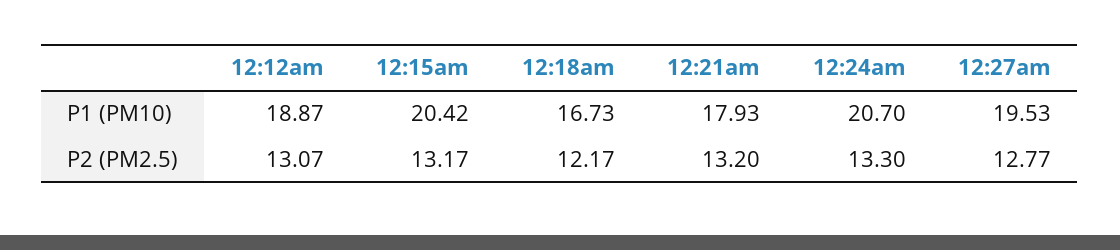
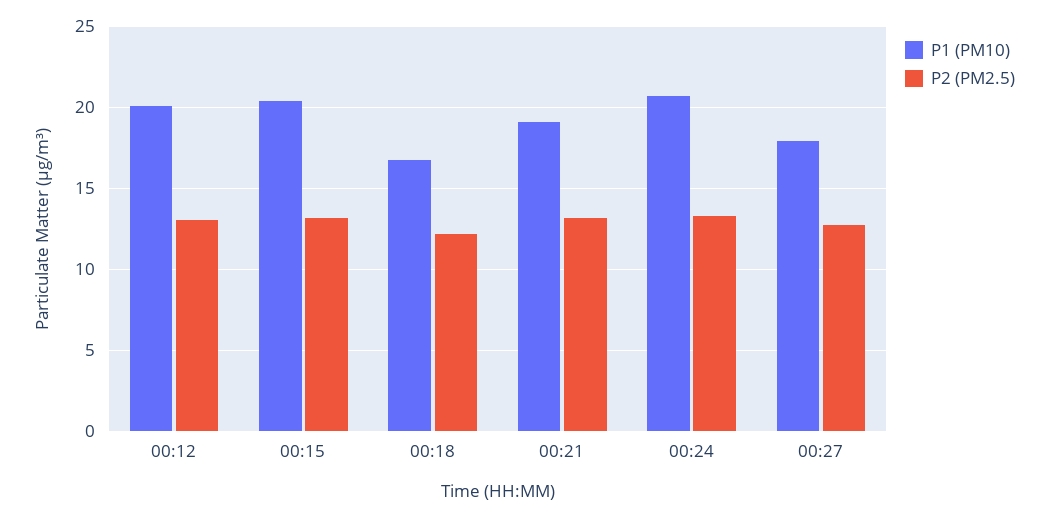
P1 (PM10), 12:12am: 18.87 -> 20
P1 (PM10), 12:21am: 17.93 -> 19
P1 (PM10), 12:27am: 19.53 -> 18

